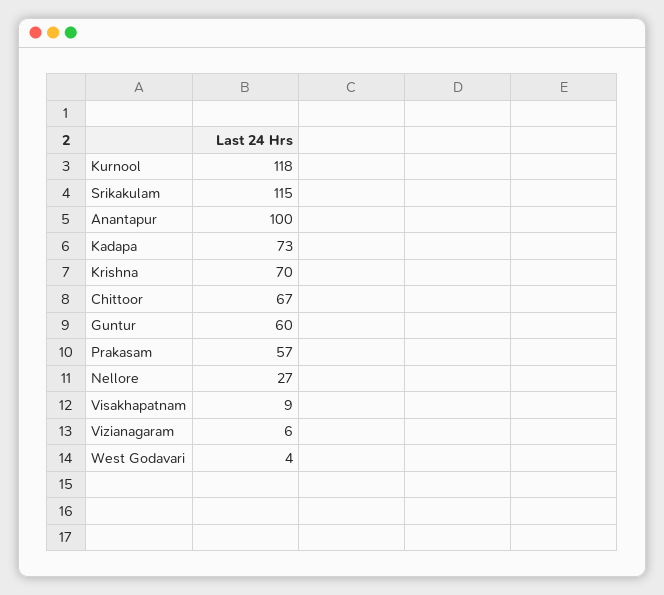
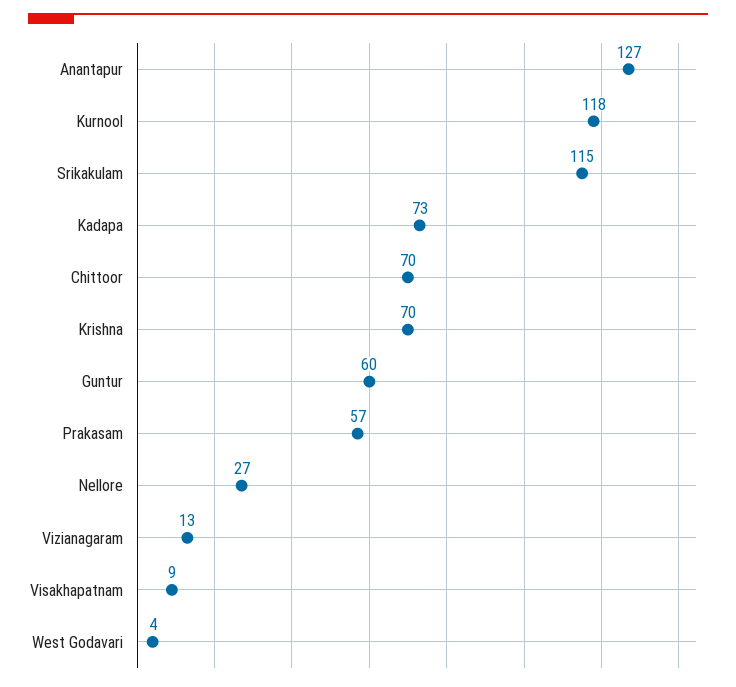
Anantapur: 100 -> 127
Chittoor: 67 -> 70
Vizianagaram: 6 -> 13

